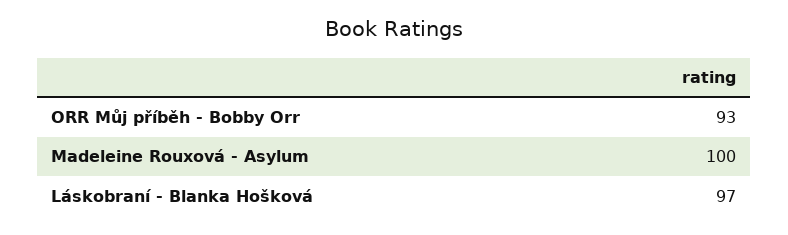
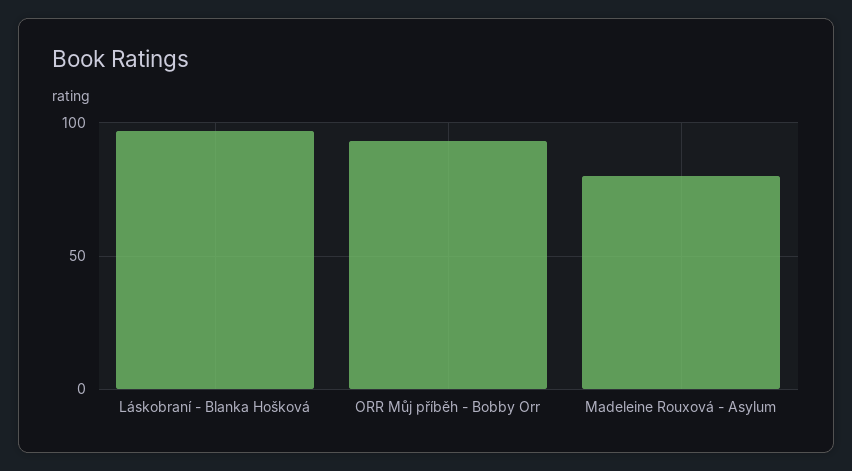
Madeleine Rouxová - Asylum: 100 -> 80

